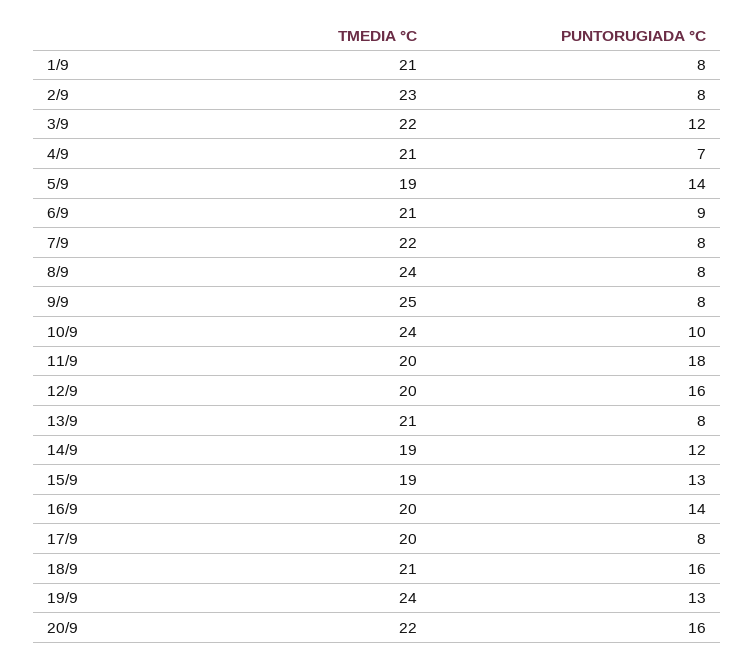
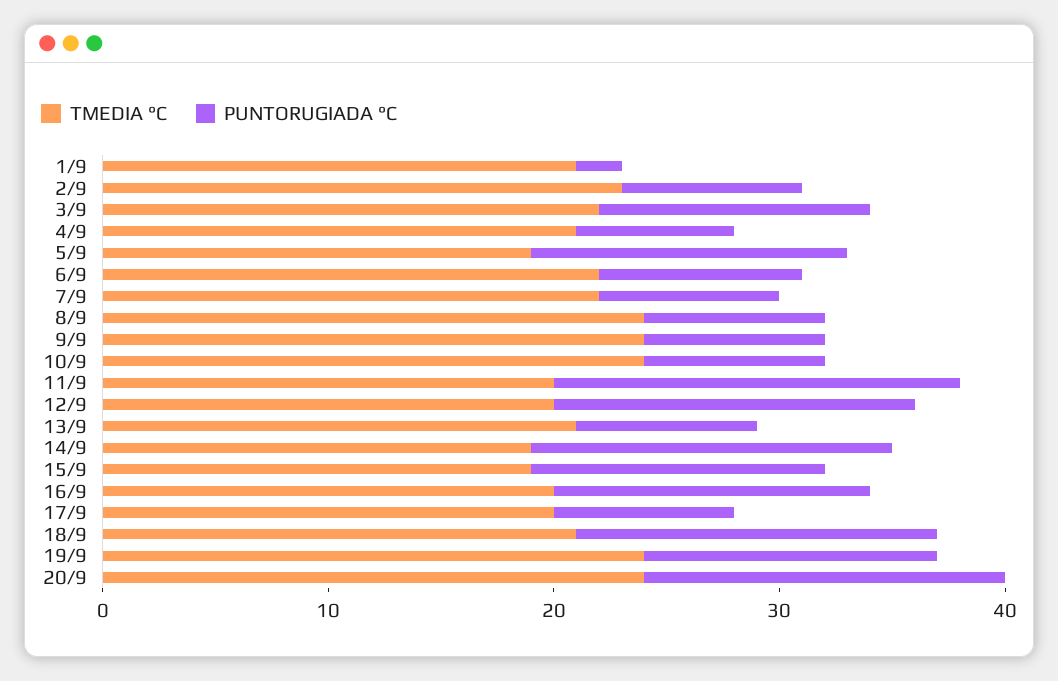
PUNTORUGIADA °C, 1/9: 8 -> 2
TMEDIA °C, 6/9: 21 -> 22
TMEDIA °C, 9/9: 25 -> 24
PUNTORUGIADA °C, 10/9: 10 -> 8
PUNTORUGIADA °C, 14/9: 12 -> 16
TMEDIA °C, 20/9: 22 -> 24

